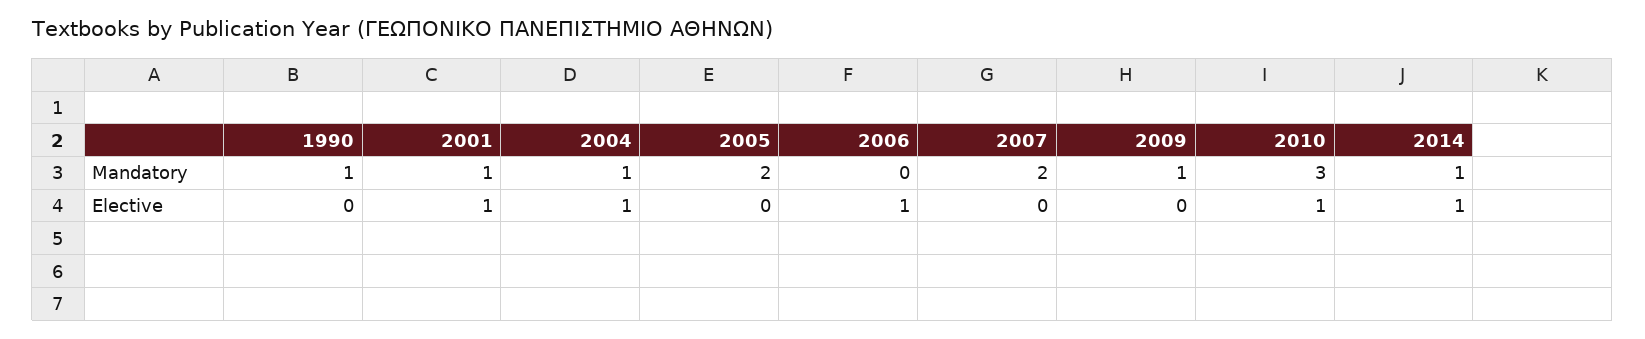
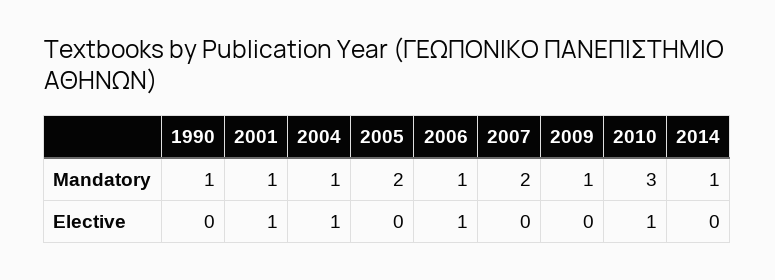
2006, Mandatory: 0 -> 1
2014, Elective: 1 -> 0

